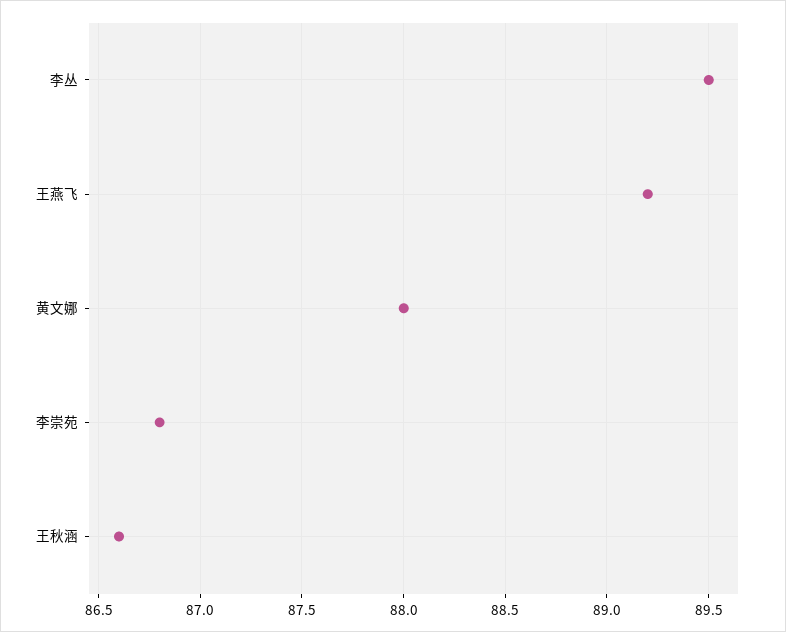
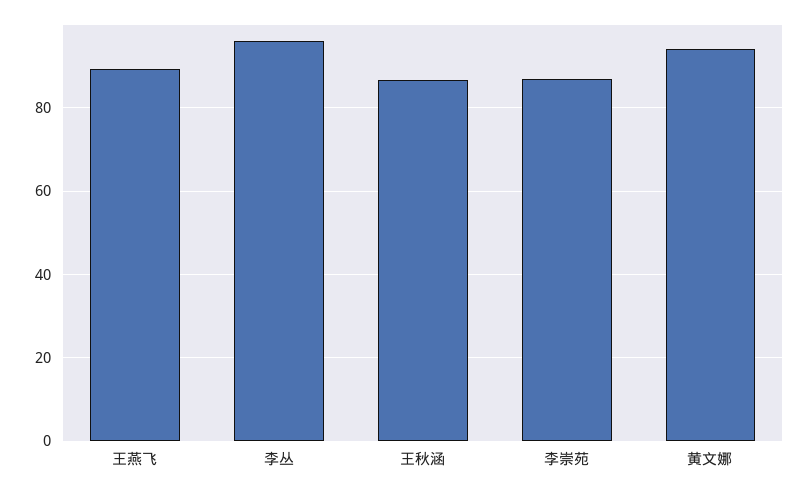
李丛: 89.5 -> 96
黄文娜: 88 -> 94

